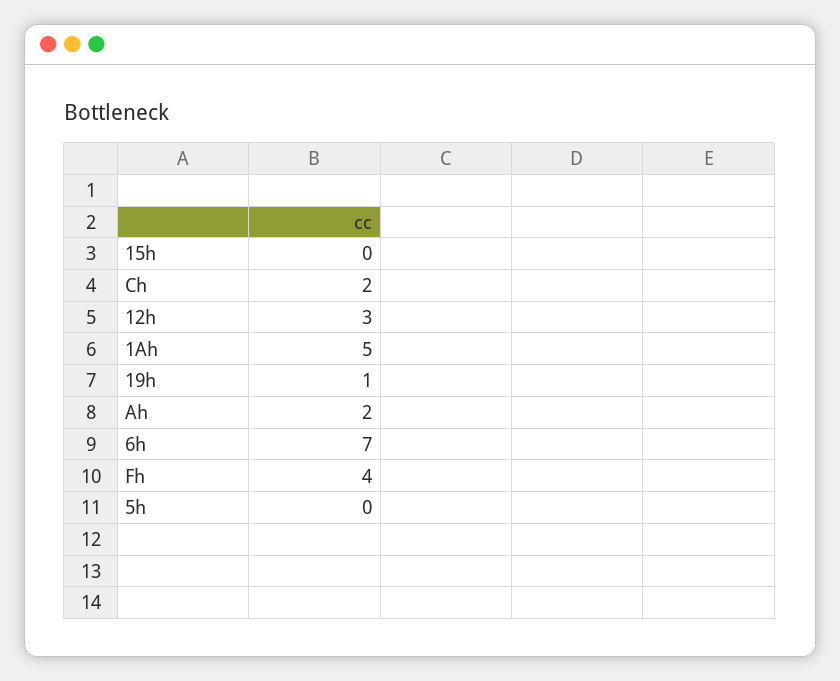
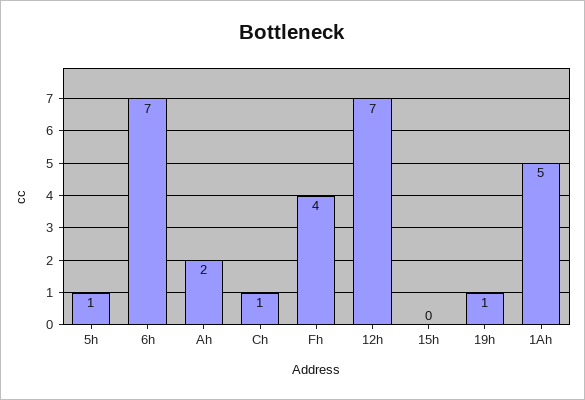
Ch: 2 -> 1
12h: 3 -> 7
5h: 0 -> 1

